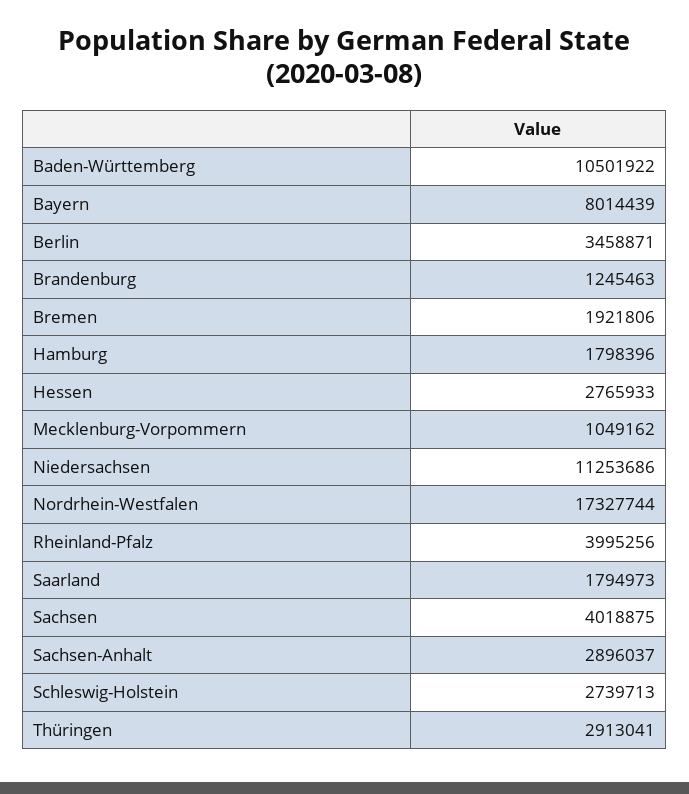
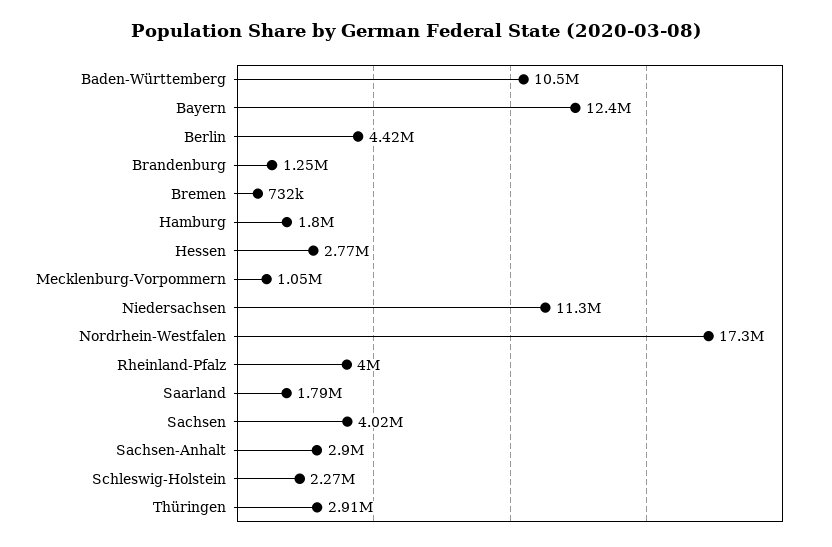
Bayern: 8014439 -> 12400000
Berlin: 3458871 -> 4420000
Bremen: 1921806 -> 732000
Schleswig-Holstein: 2739713 -> 2270000

